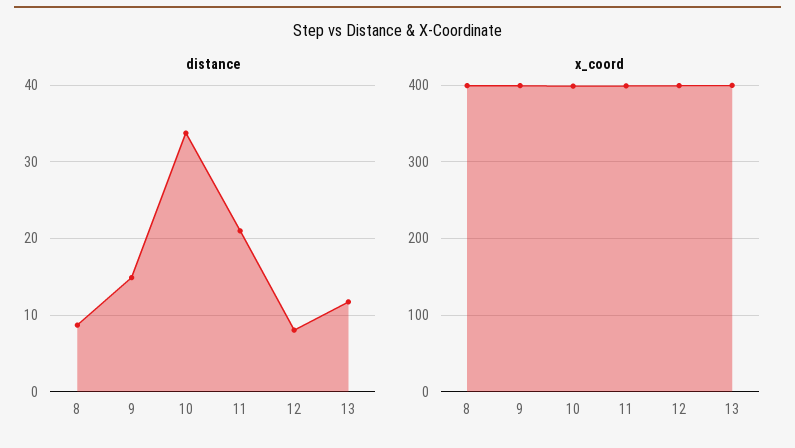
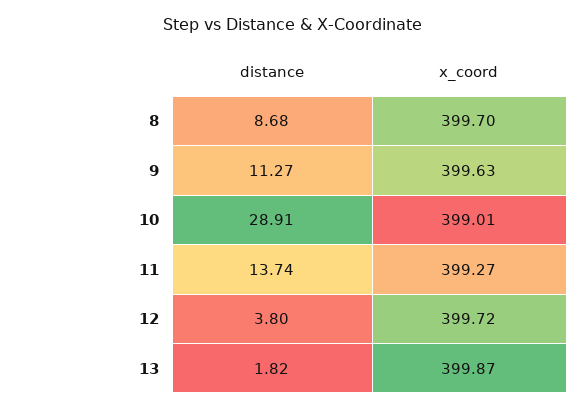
distance, 9: 15 -> 11.27
distance, 10: 34 -> 28.91
distance, 11: 21 -> 13.74
distance, 12: 8 -> 3.8
distance, 13: 12 -> 1.82

